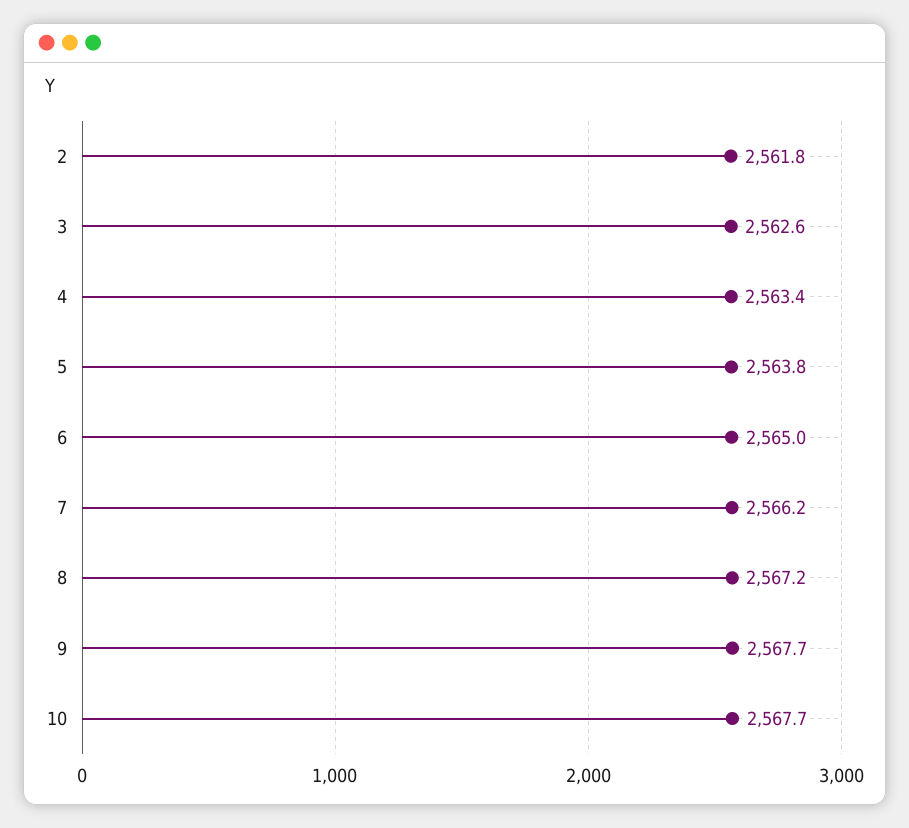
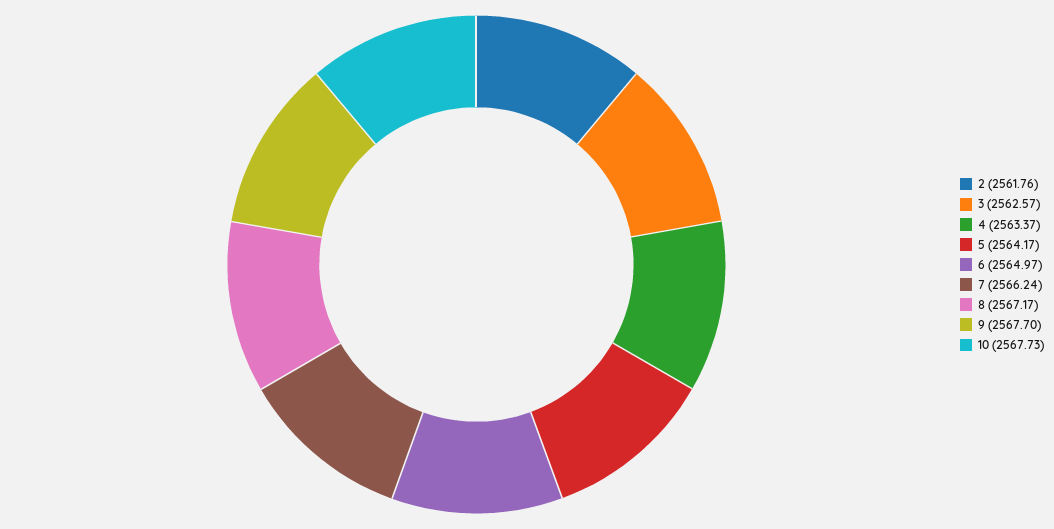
5: 2563.8 -> 2564.17

